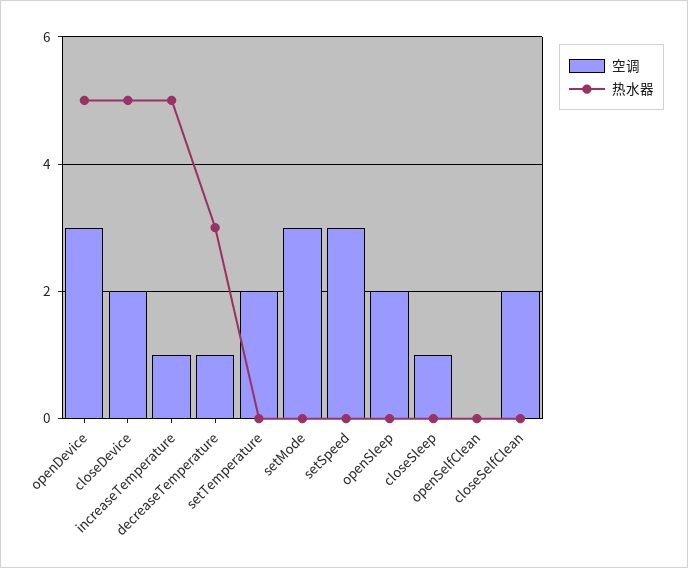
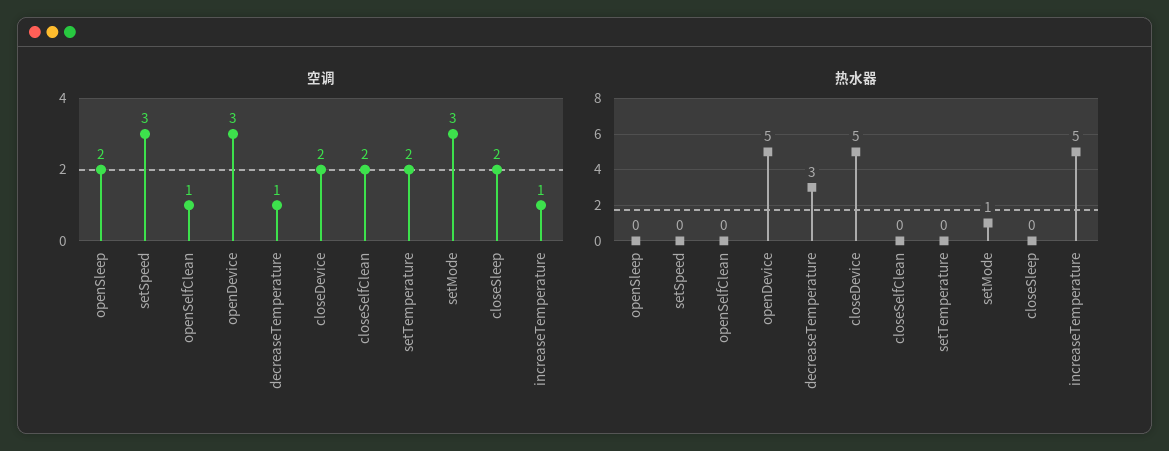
热水器, setMode: 0 -> 1
空调, closeSleep: 1 -> 2
空调, openSelfClean: 0 -> 1

